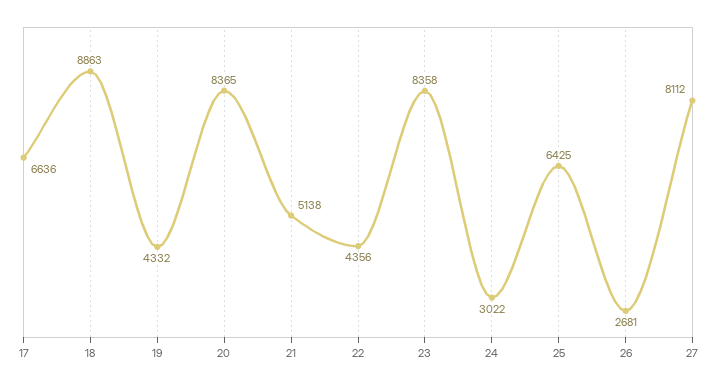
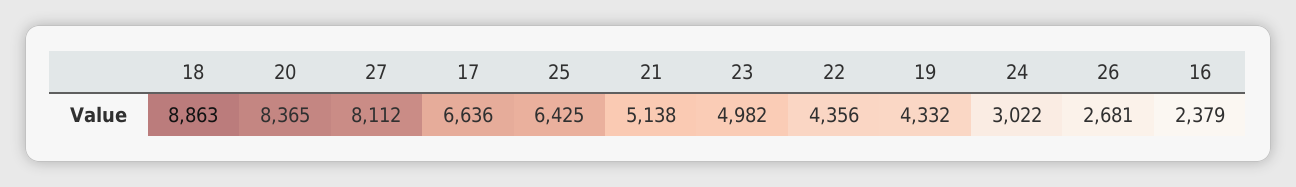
23: 8358 -> 4982
16: none -> 2379

